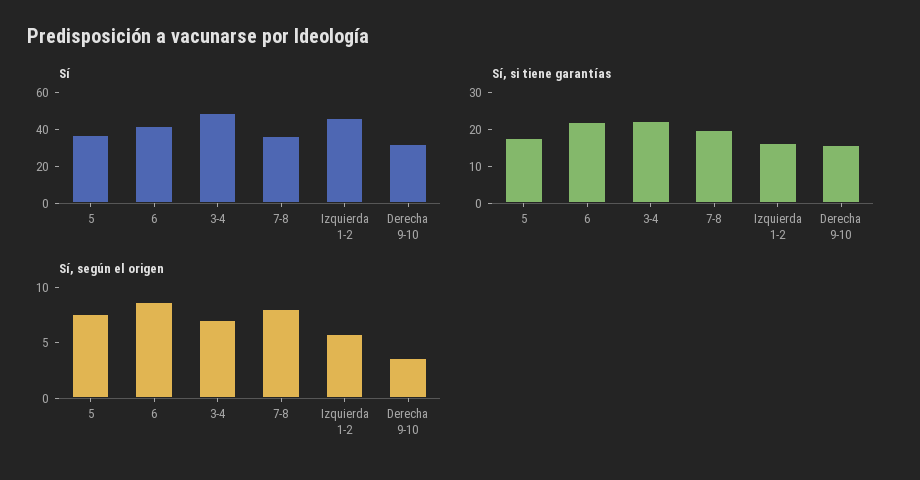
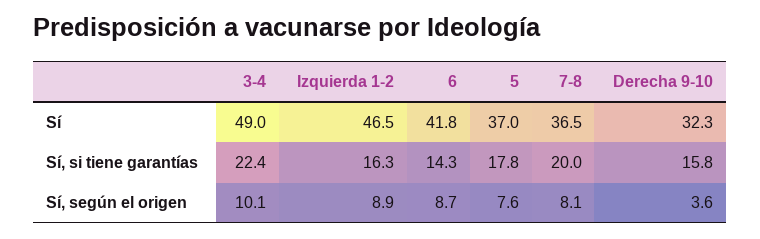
Sí, si tiene garantías, 6: 22.5 -> 14.3
Sí, según el origen, 3-4: 7 -> 10.1
Sí, según el origen, Izquierda 1-2: 6 -> 8.9

